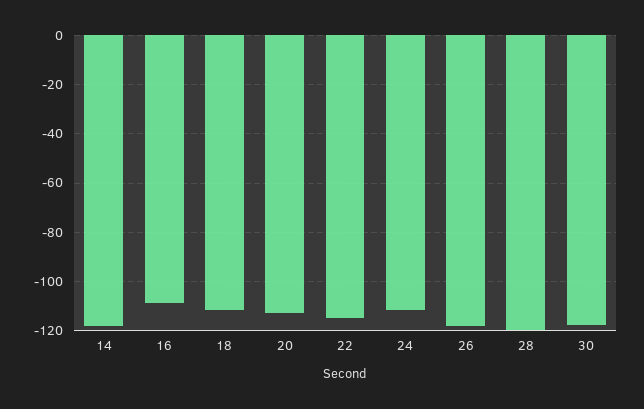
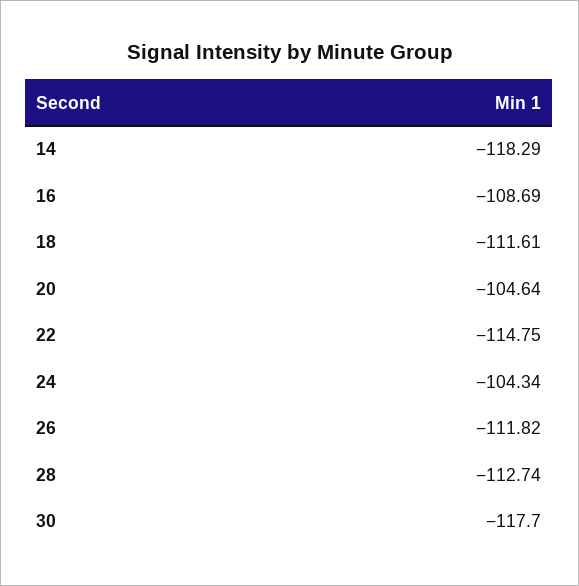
20: -112.5 -> -104.64
24: -112.5 -> -104.34
26: -117.5 -> -111.82
28: -120 -> -112.74

